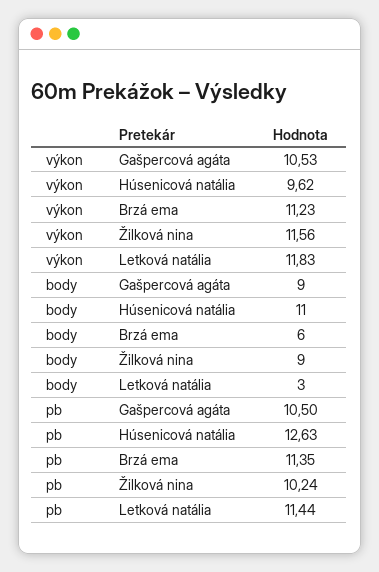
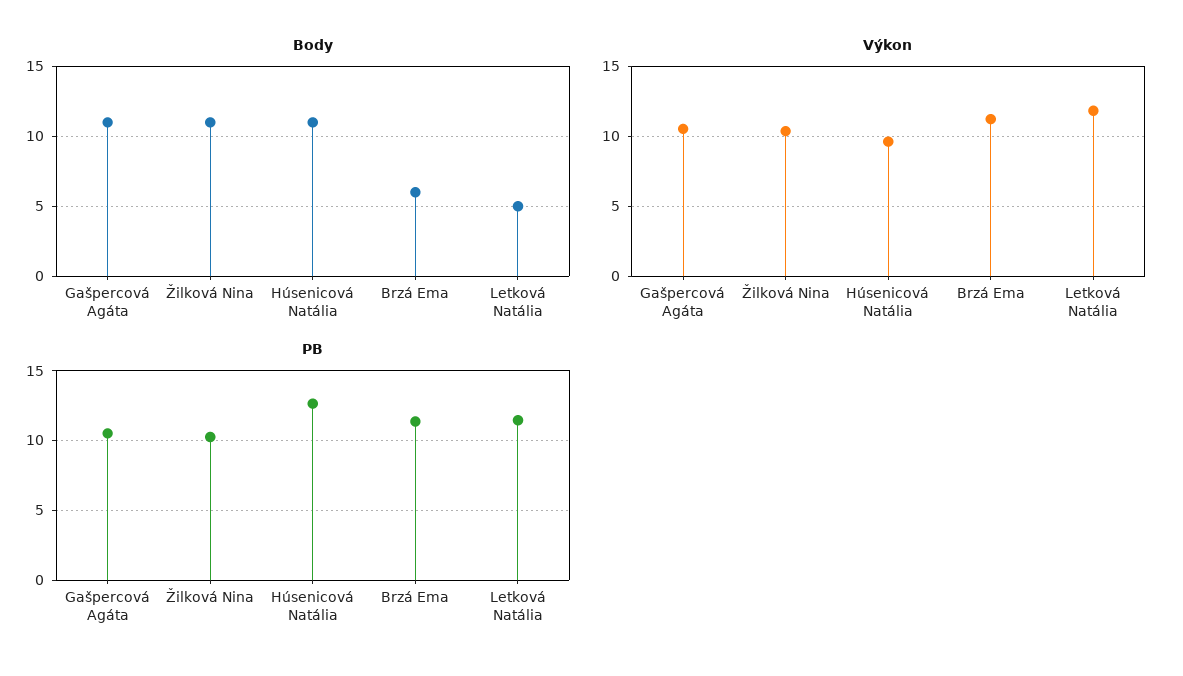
výkon, Žilková nina: 11.56 -> 10.5
body, Gašpercová agáta: 9 -> 11
body, Žilková nina: 9 -> 11
body, Letková natália: 3 -> 5

